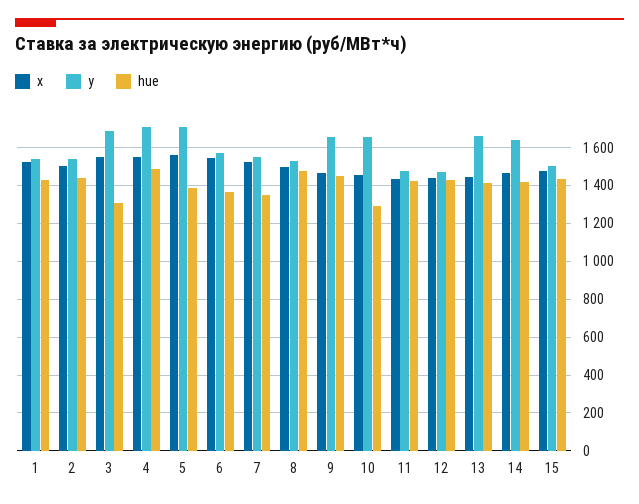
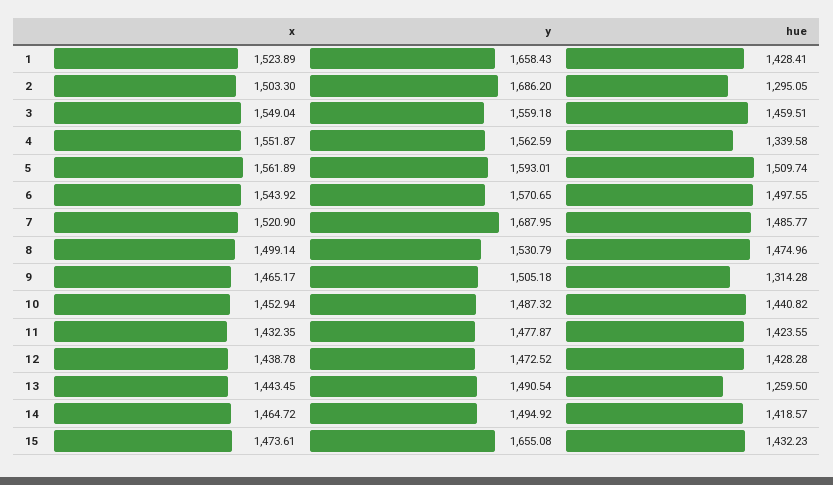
y, 1: 1550 -> 1658.43
y, 2: 1550 -> 1686.2
hue, 2: 1450 -> 1295.05
y, 3: 1700 -> 1559.18
hue, 3: 1300 -> 1459.51
y, 4: 1700 -> 1562.59
hue, 4: 1500 -> 1339.58
y, 5: 1700 -> 1593.01
hue, 5: 1400 -> 1509.74
hue, 6: 1350 -> 1497.55
y, 7: 1550 -> 1687.95
hue, 7: 1350 -> 1485.77
y, 9: 1650 -> 1505.18
hue, 9: 1450 -> 1314.28
y, 10: 1650 -> 1487.32
hue, 10: 1300 -> 1440.82
y, 13: 1650 -> 1490.54
hue, 13: 1400 -> 1259.5
y, 14: 1650 -> 1494.92
y, 15: 1500 -> 1655.08

